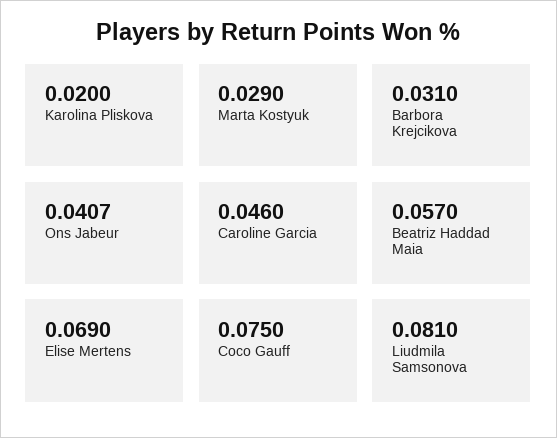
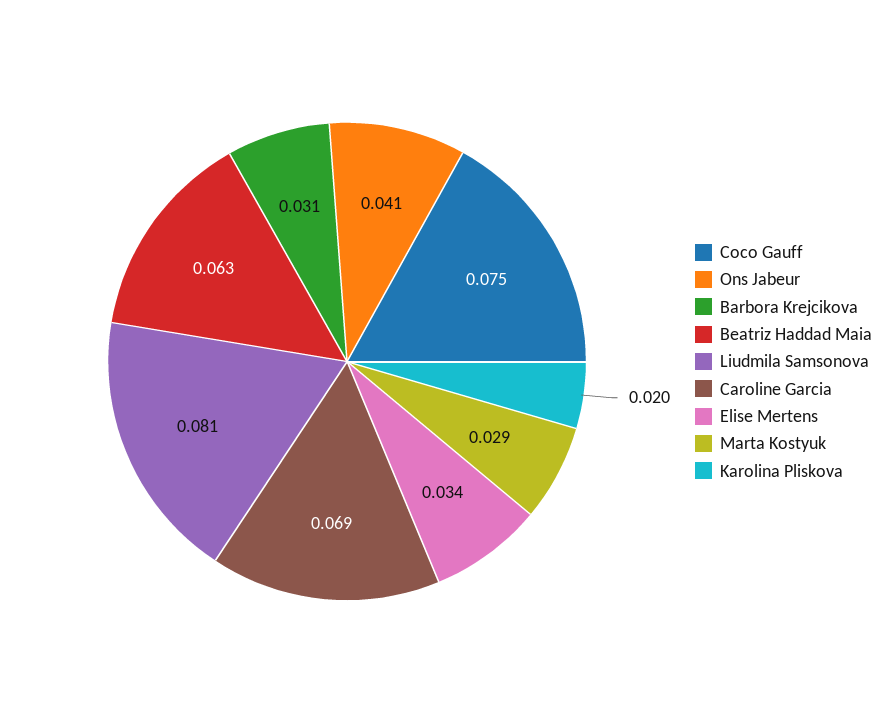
Caroline Garcia: 0.046 -> 0.069
Beatriz Haddad Maia: 0.057 -> 0.063
Elise Mertens: 0.069 -> 0.034

